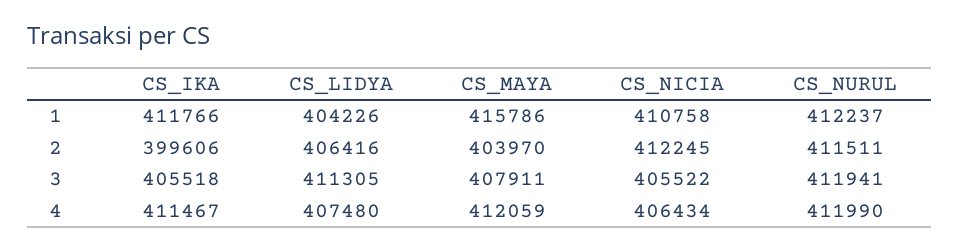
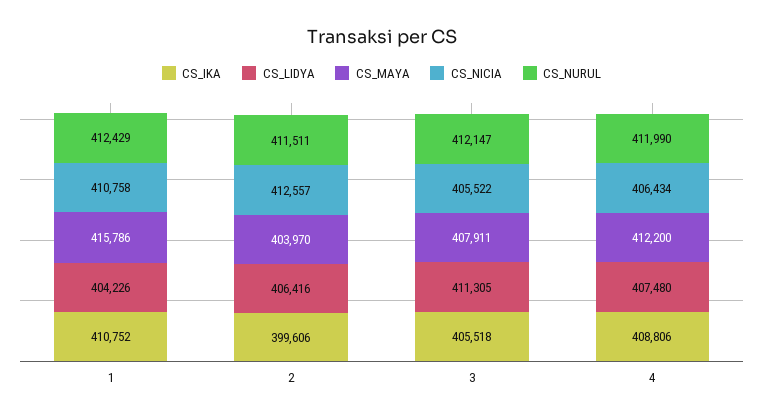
CS_IKA, 1: 411766 -> 410752
CS_NURUL, 1: 412237 -> 412429
CS_NICIA, 2: 412245 -> 412557
CS_NURUL, 3: 411941 -> 412147
CS_IKA, 4: 411467 -> 408806
CS_MAYA, 4: 412059 -> 412200

